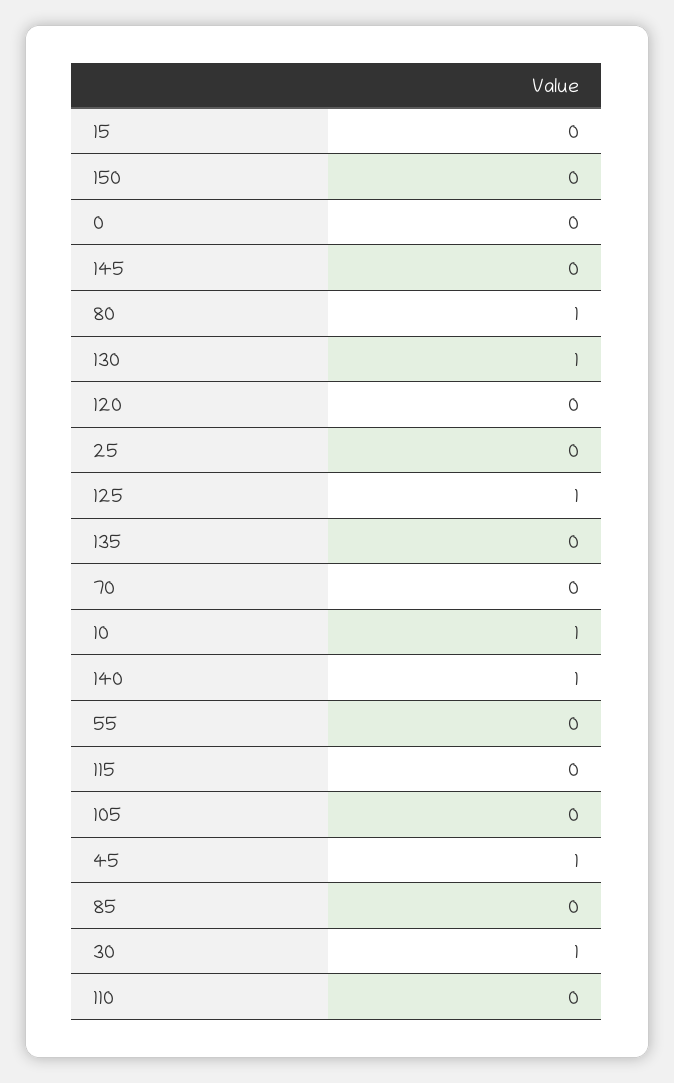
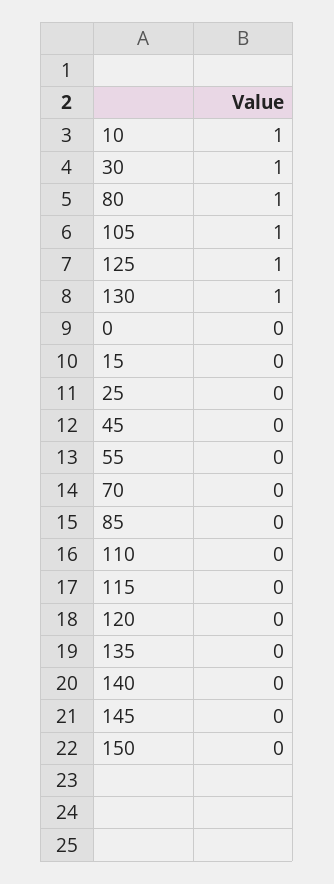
140: 1 -> 0
105: 0 -> 1
45: 1 -> 0

